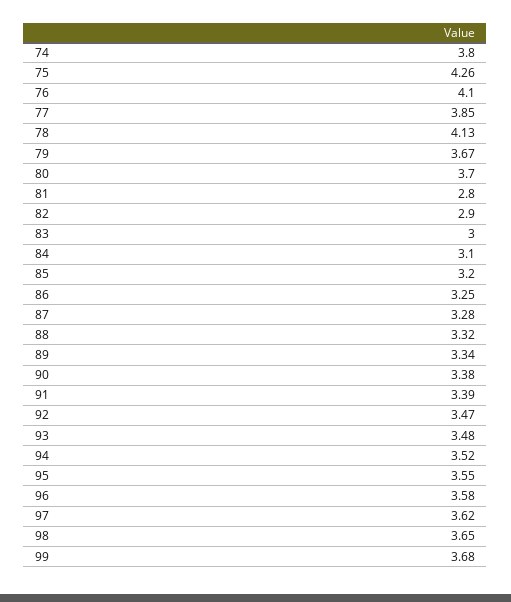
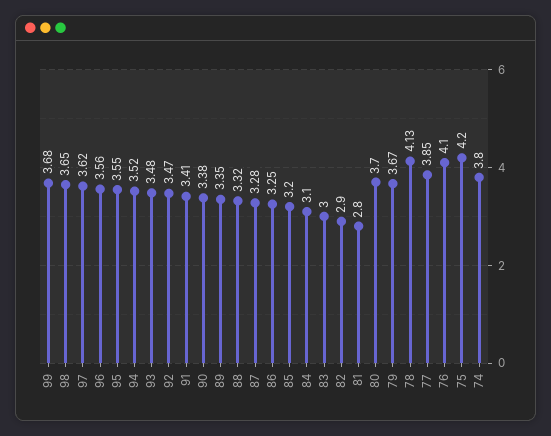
75: 4.26 -> 4.2
89: 3.34 -> 3.35
91: 3.39 -> 3.41
96: 3.58 -> 3.56

